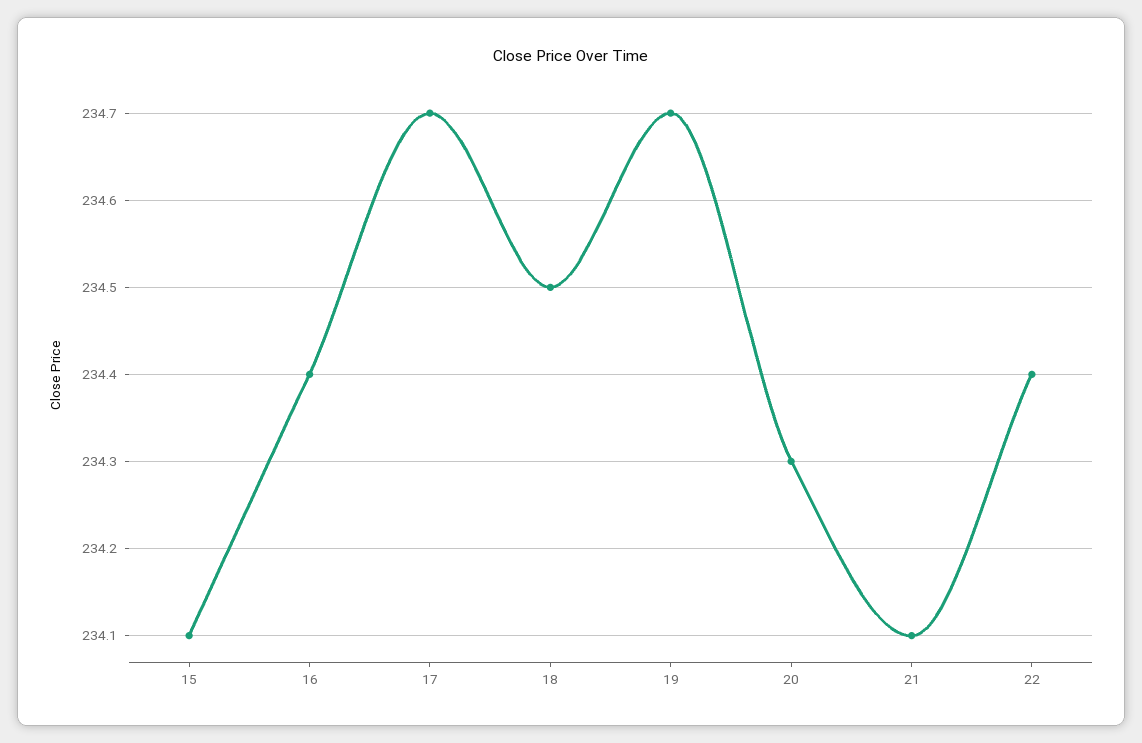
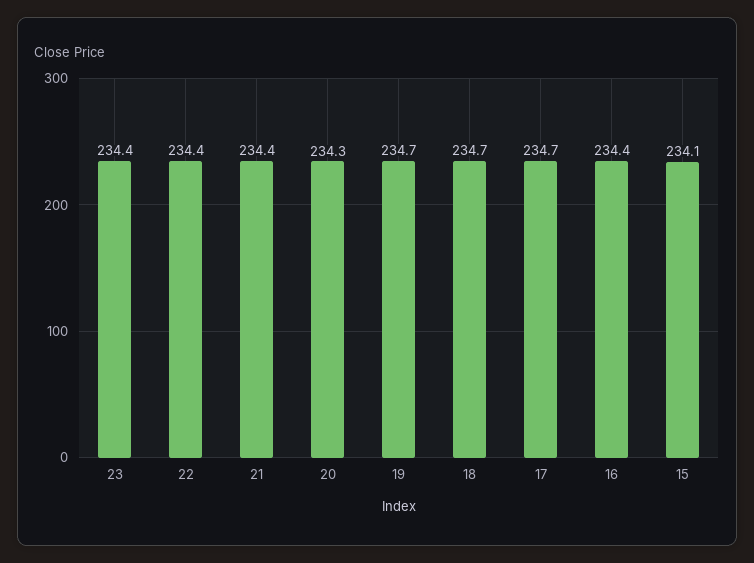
18: 234.5 -> 234.7
21: 234.1 -> 234.4
23: none -> 234.4

